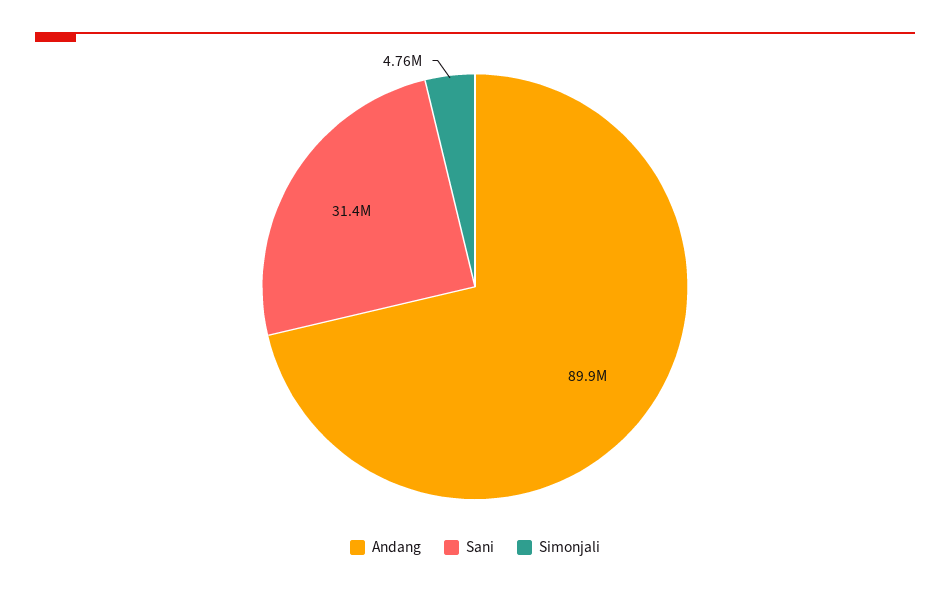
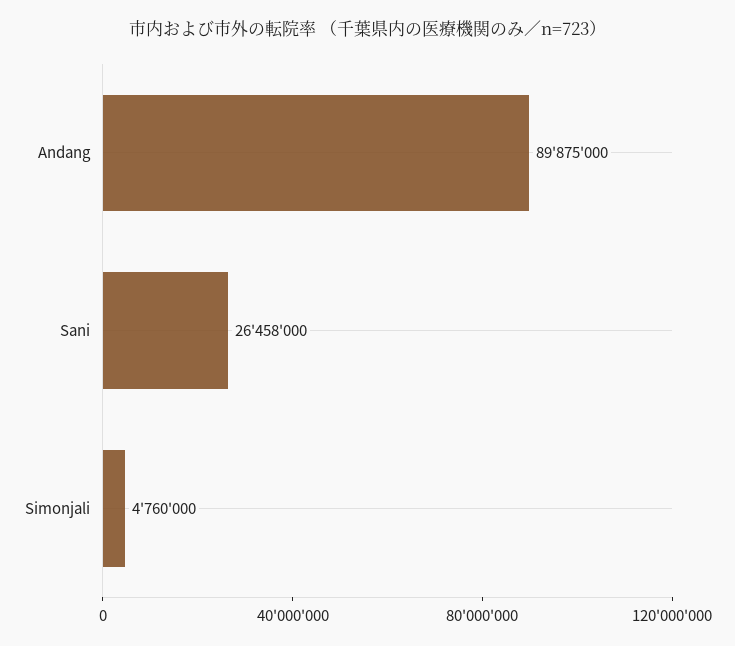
Sani: 31400000 -> 26458000

